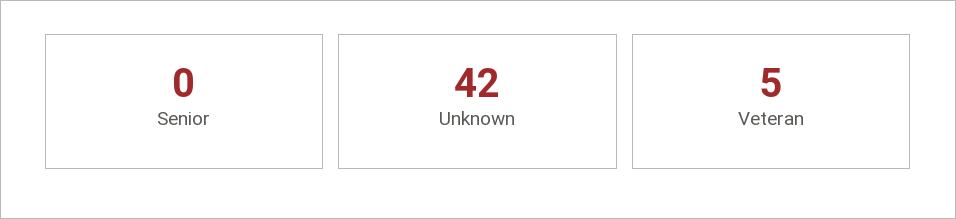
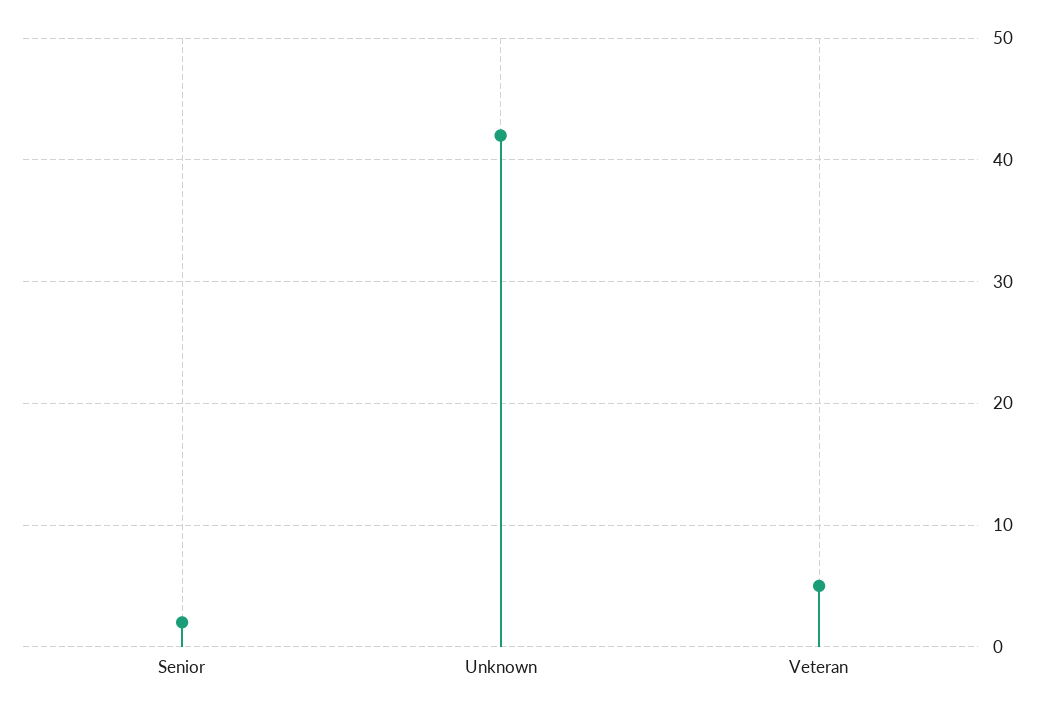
Senior: 0 -> 2

